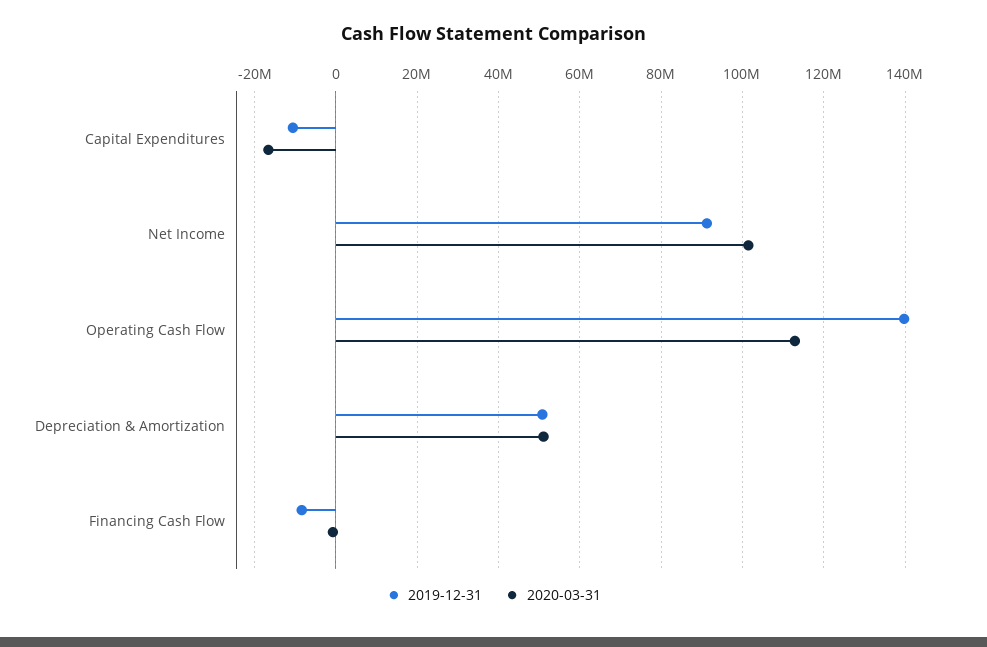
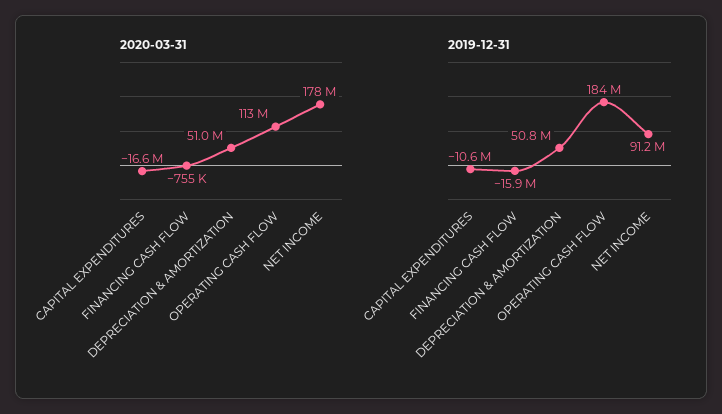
2020-03-31, Net Income: 102000000 -> 178000000
2019-12-31, Operating Cash Flow: 140000000 -> 184000000
2019-12-31, Financing Cash Flow: -8000000 -> -15900000

